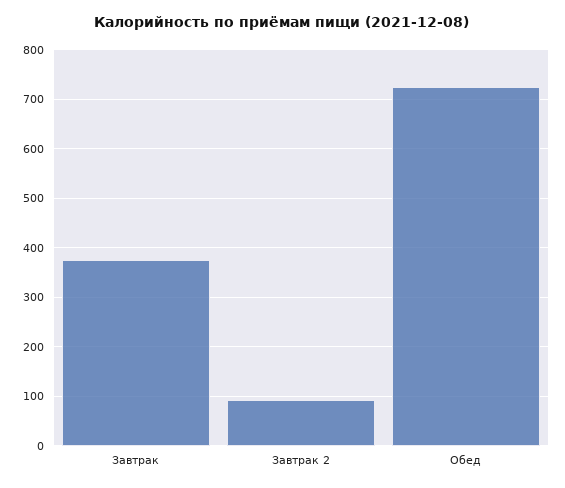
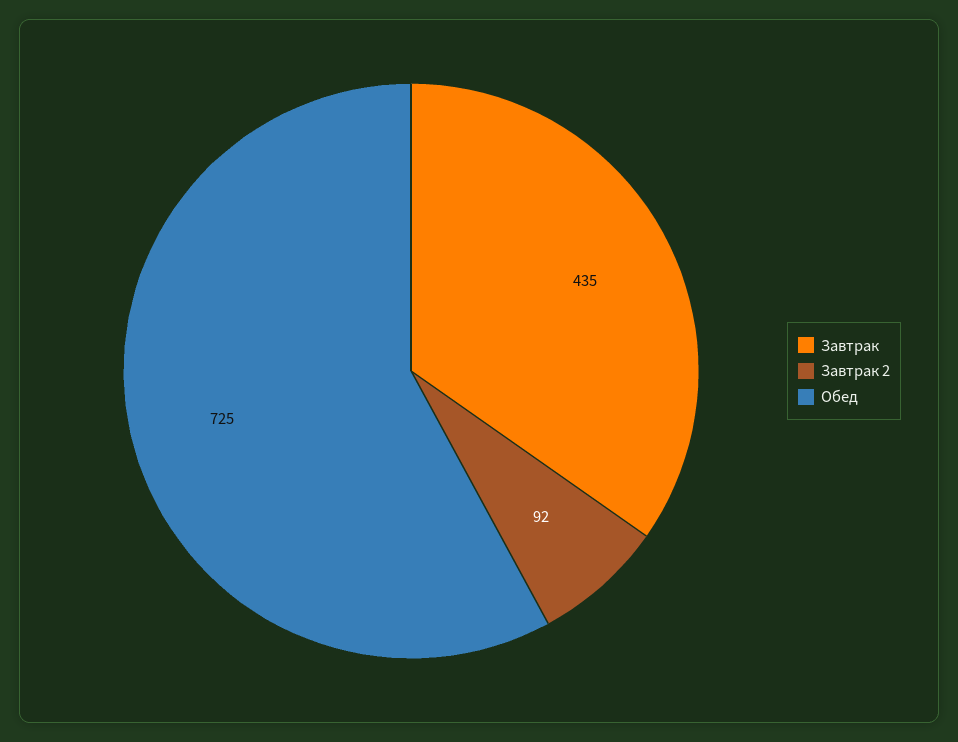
Завтрак: 380 -> 435

